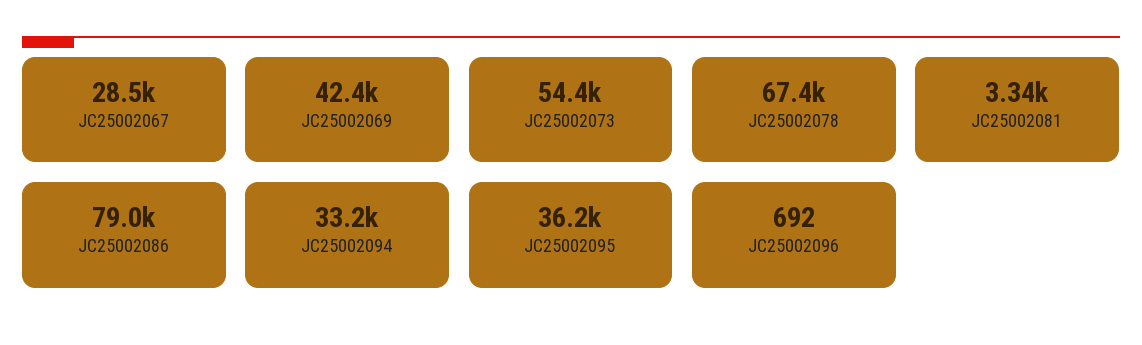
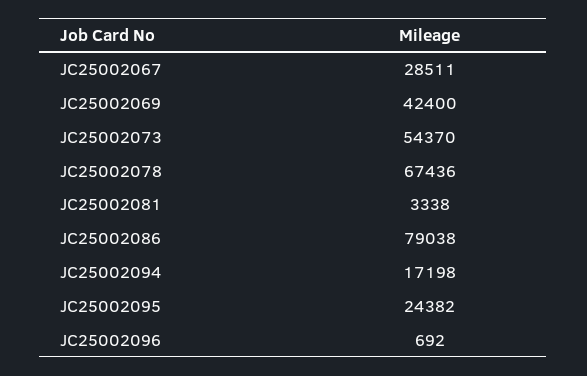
JC25002094: 33200 -> 17198
JC25002095: 36200 -> 24382

